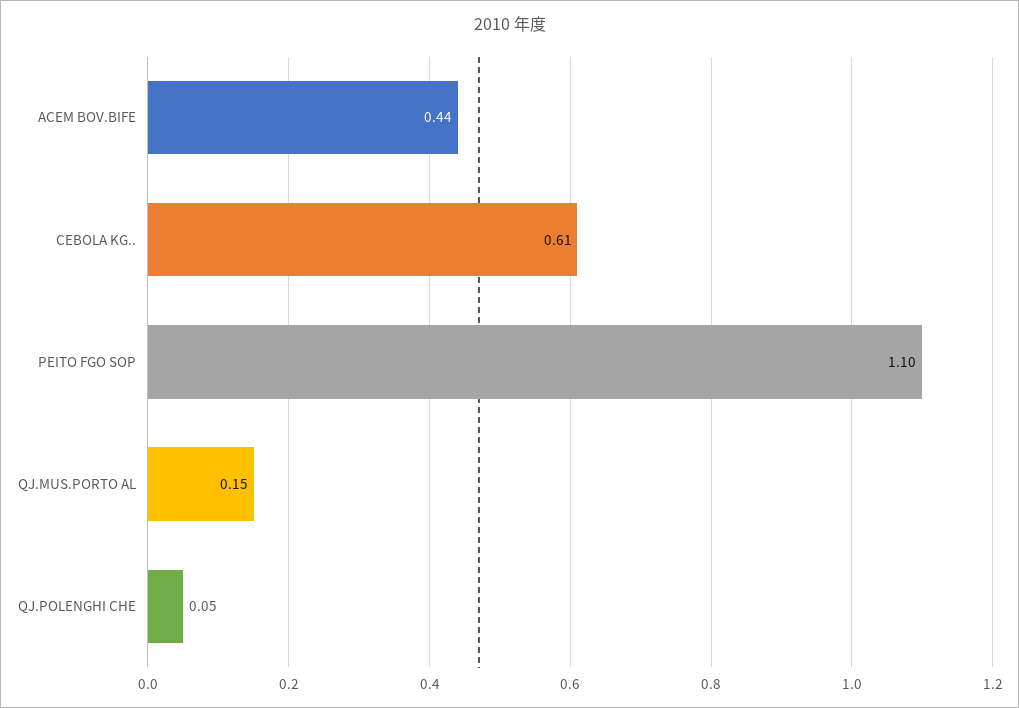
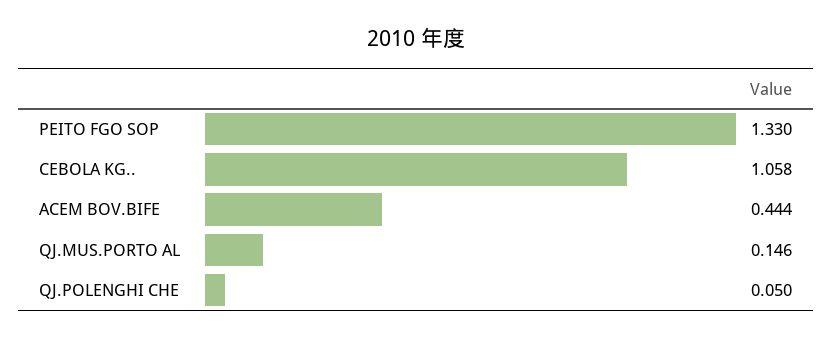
CEBOLA KG..: 0.61 -> 1.058
PEITO FGO SOP: 1.1 -> 1.33

